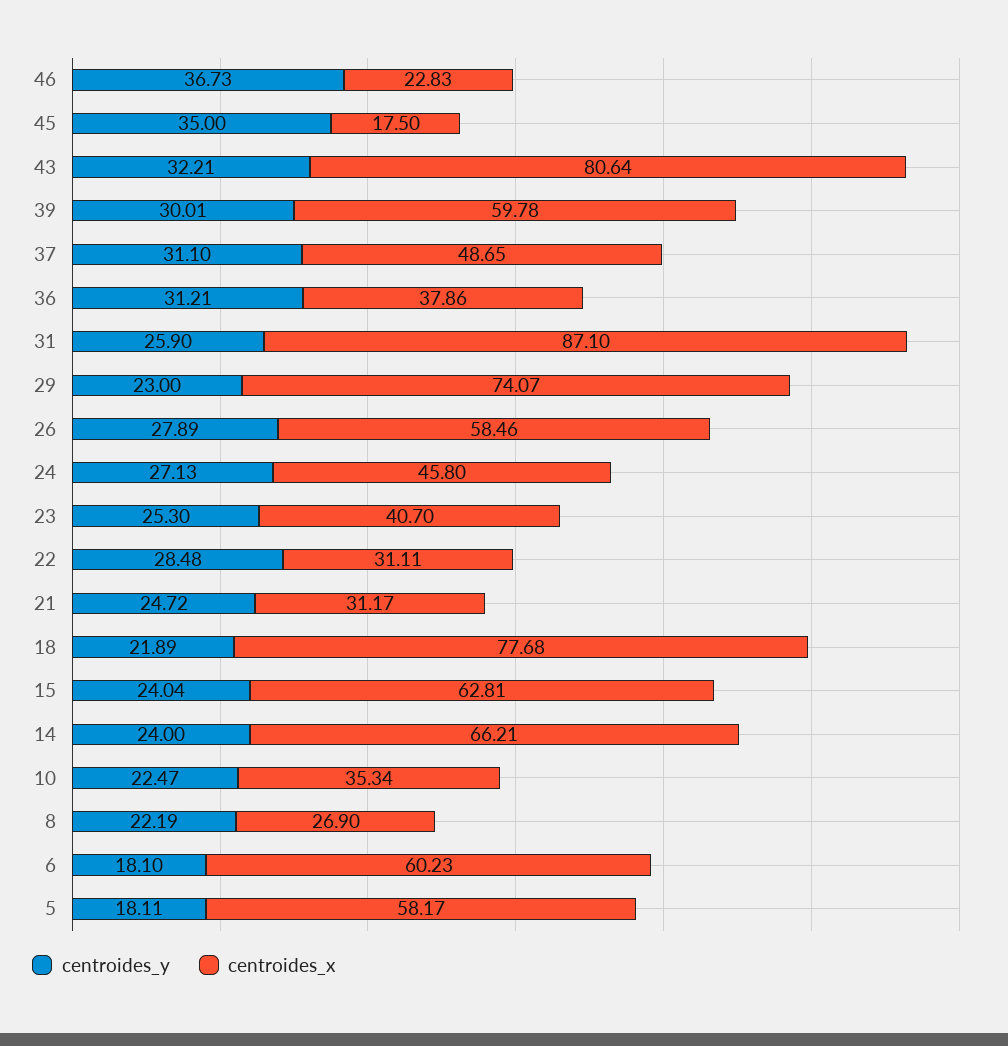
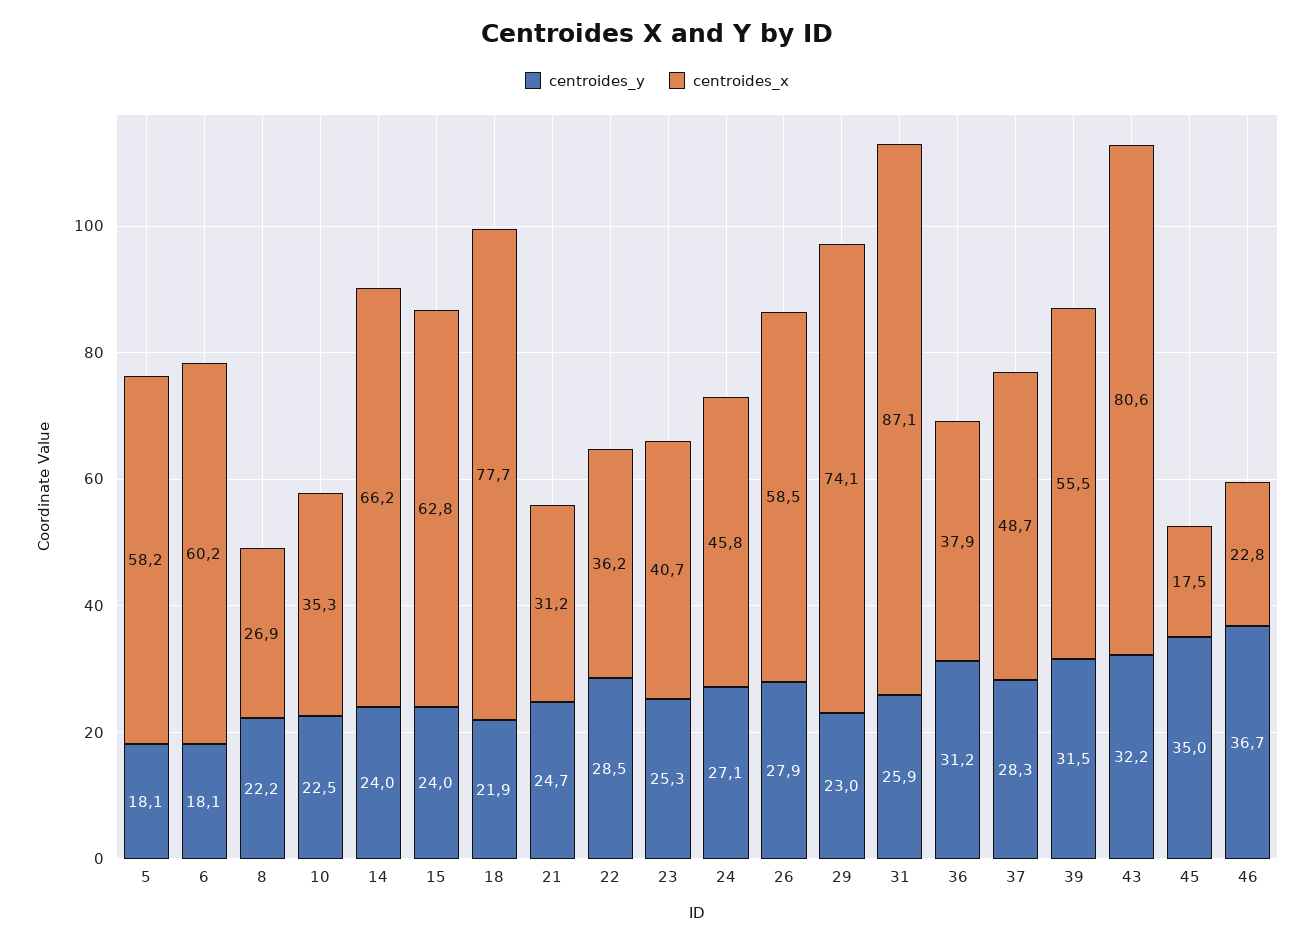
centroides_y, 39: 30.01 -> 31.5
centroides_x, 39: 59.78 -> 55.5
centroides_y, 37: 31.1 -> 28.3
centroides_x, 22: 31.11 -> 36.2

